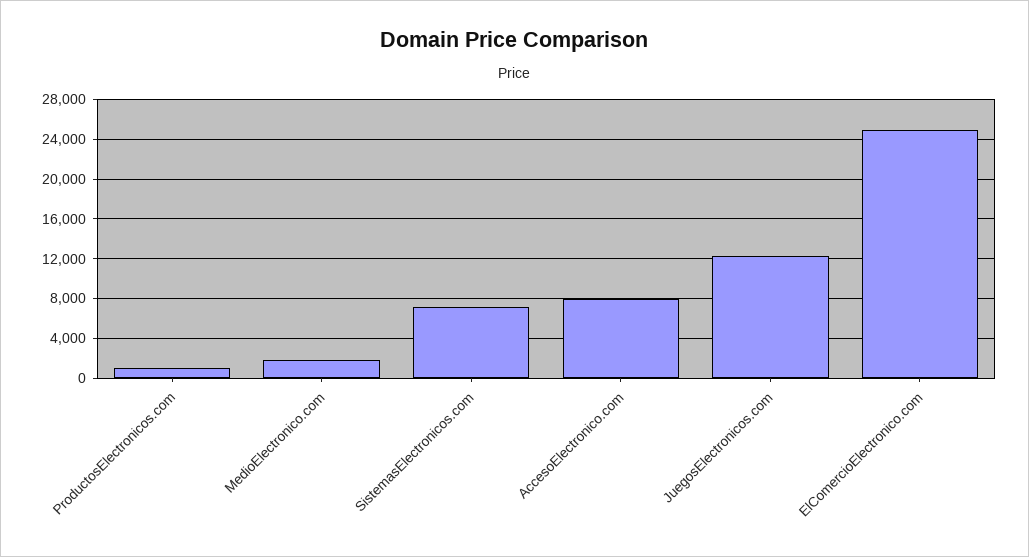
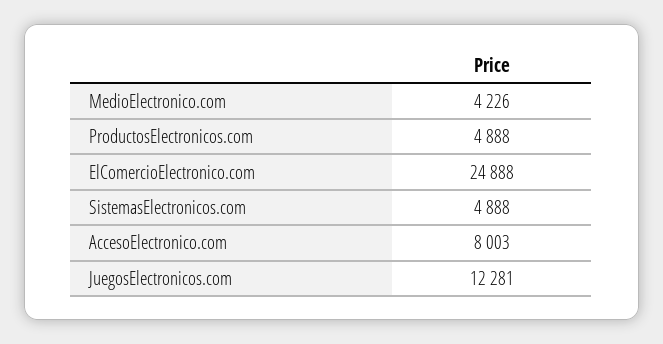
ProductosElectronicos.com: 1000 -> 4888
MedioElectronico.com: 2000 -> 4226
SistemasElectronicos.com: 7000 -> 4888

